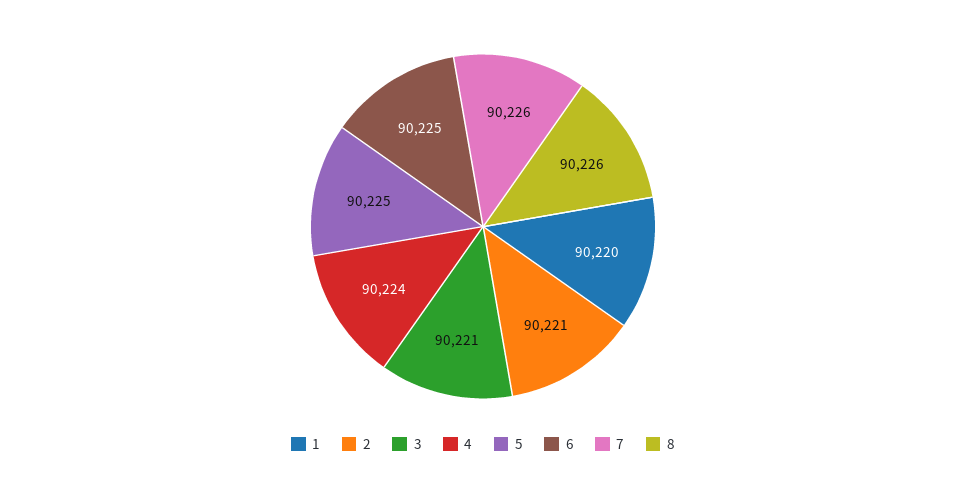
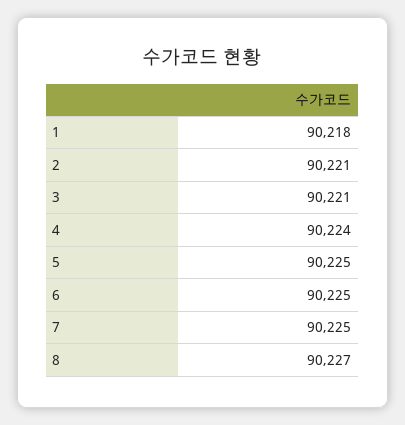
1: 90220 -> 90218
7: 90226 -> 90225
8: 90226 -> 90227

